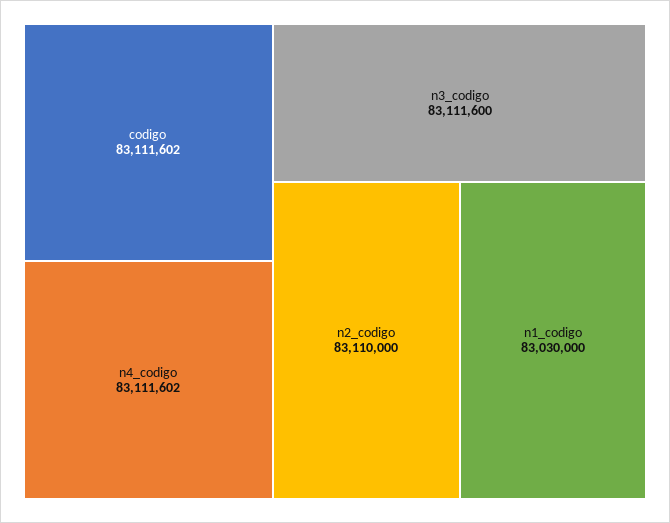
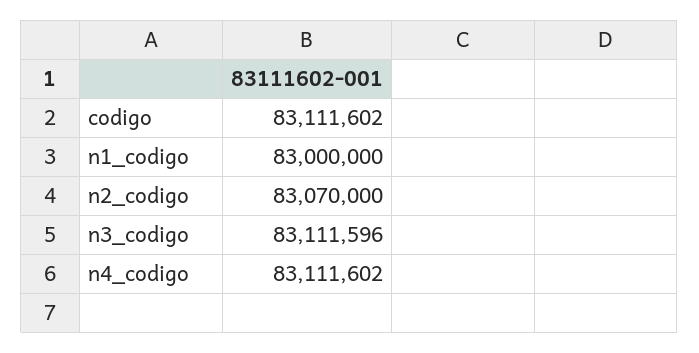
n3_codigo: 83111600 -> 83111596
n2_codigo: 83110000 -> 83070000
n1_codigo: 83030000 -> 83000000

